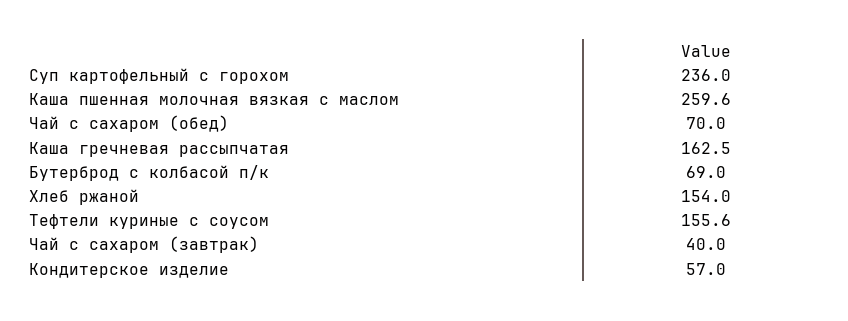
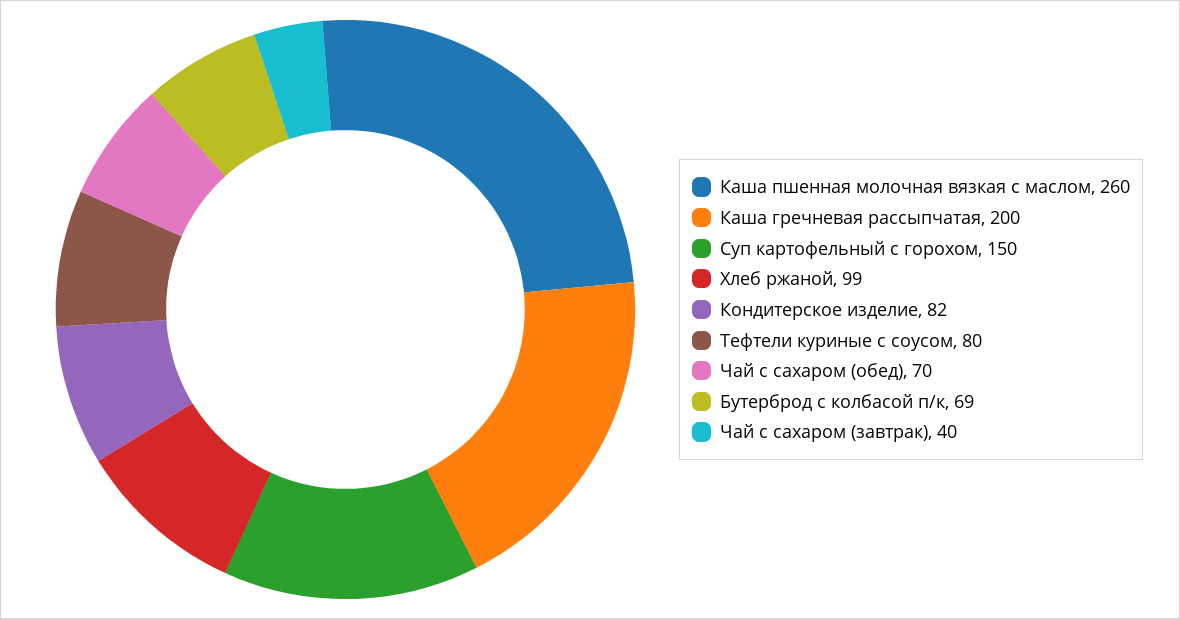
Суп картофельный с горохом: 236 -> 150
Каша гречневая рассыпчатая: 162.5 -> 200
Хлеб ржаной: 154 -> 99
Тефтели куриные с соусом: 155.6 -> 80
Кондитерское изделие: 57 -> 82

